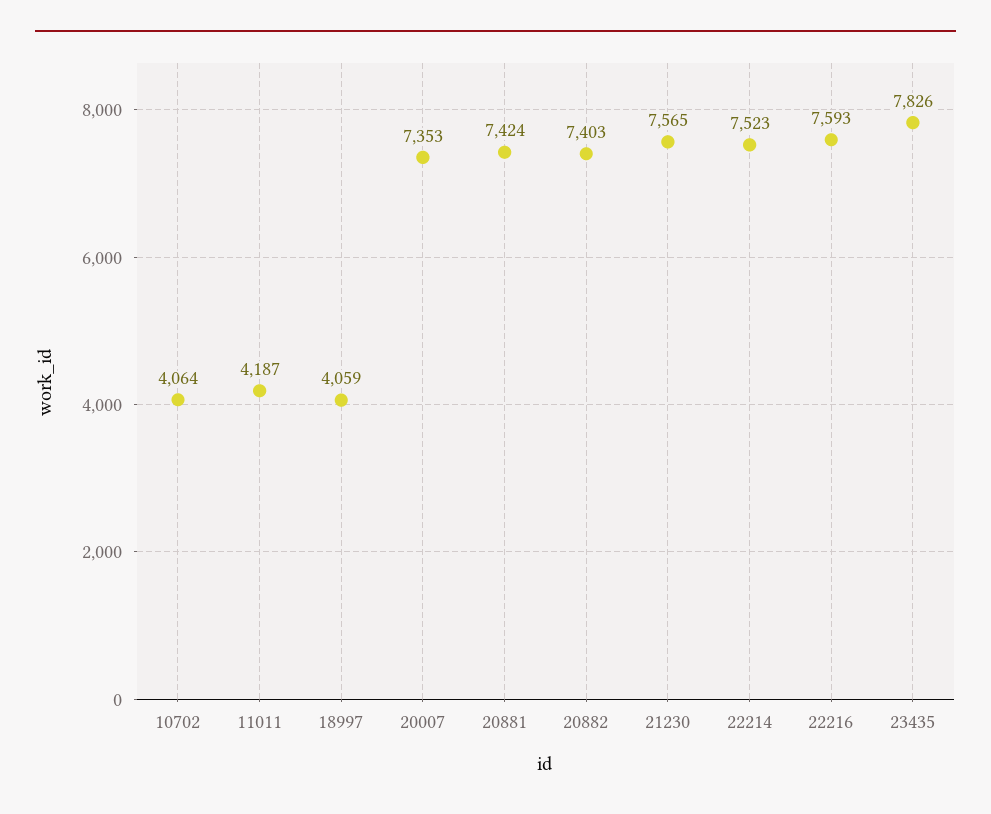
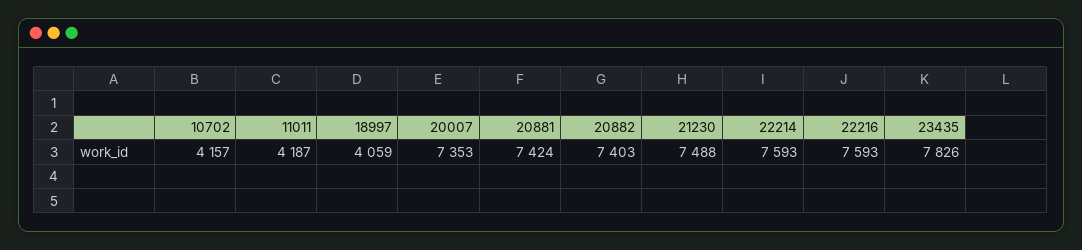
10702: 4064 -> 4157
21230: 7565 -> 7488
22214: 7523 -> 7593

